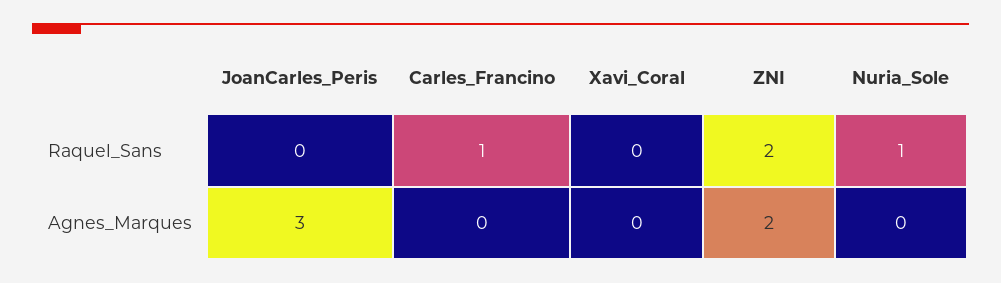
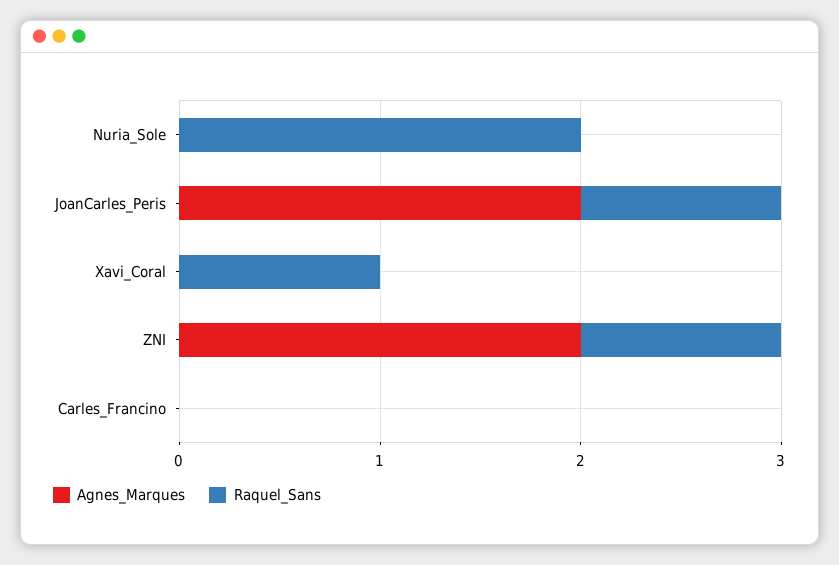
Raquel_Sans, JoanCarles_Peris: 0 -> 1
Raquel_Sans, Carles_Francino: 1 -> 0
Raquel_Sans, Xavi_Coral: 0 -> 1
Raquel_Sans, ZNI: 2 -> 1
Raquel_Sans, Nuria_Sole: 1 -> 2
Agnes_Marques, JoanCarles_Peris: 3 -> 2

